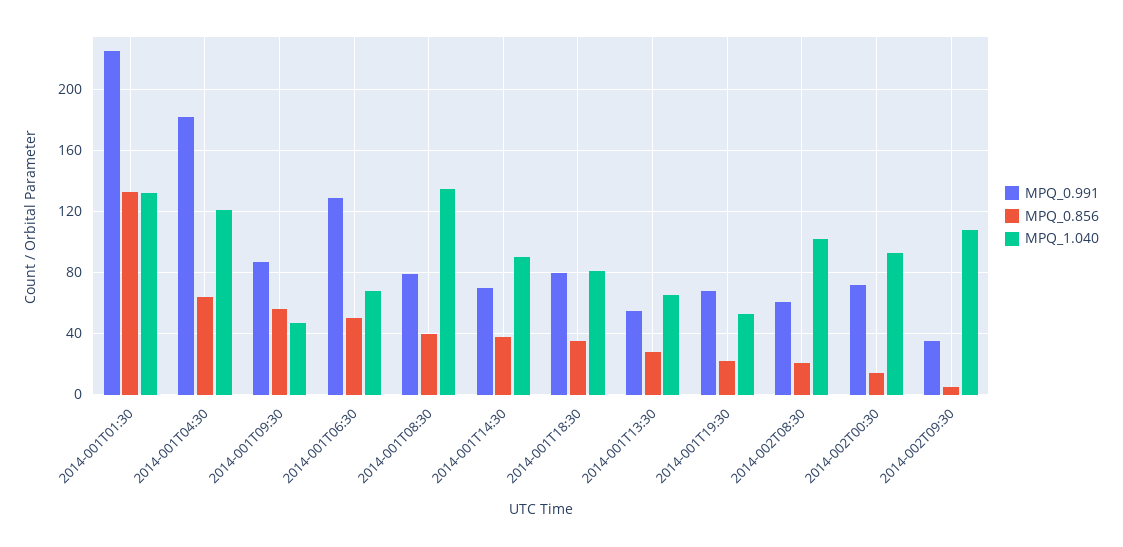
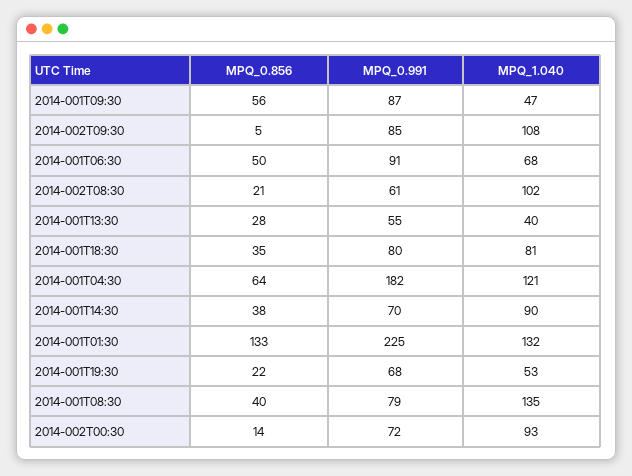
MPQ_0.991, 2014-001T06:30: 130 -> 91
MPQ_1.040, 2014-001T13:30: 65 -> 40
MPQ_0.991, 2014-002T09:30: 35 -> 85

